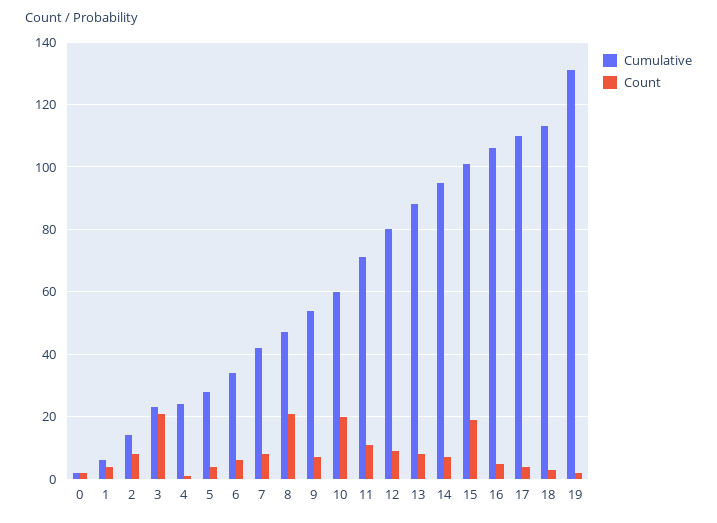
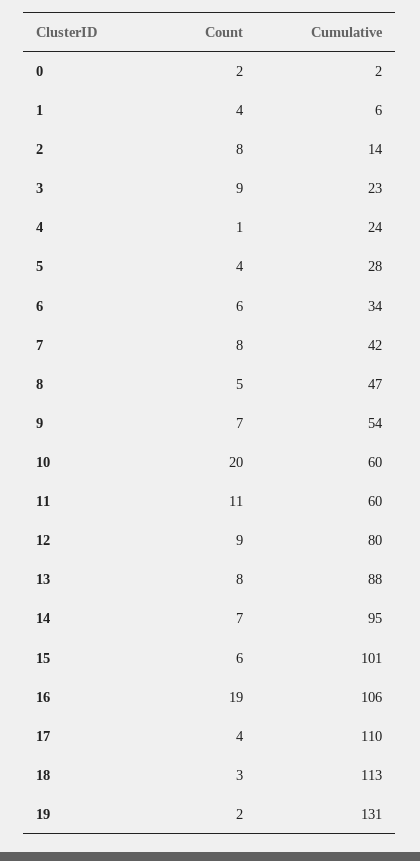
Count, 3: 20 -> 9
Count, 8: 20 -> 5
Cumulative, 11: 70 -> 60
Count, 15: 20 -> 6
Count, 16: 5 -> 19

